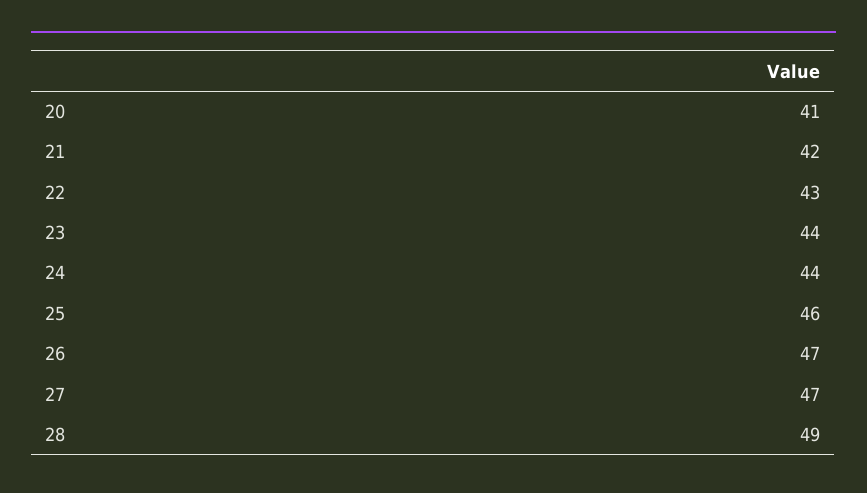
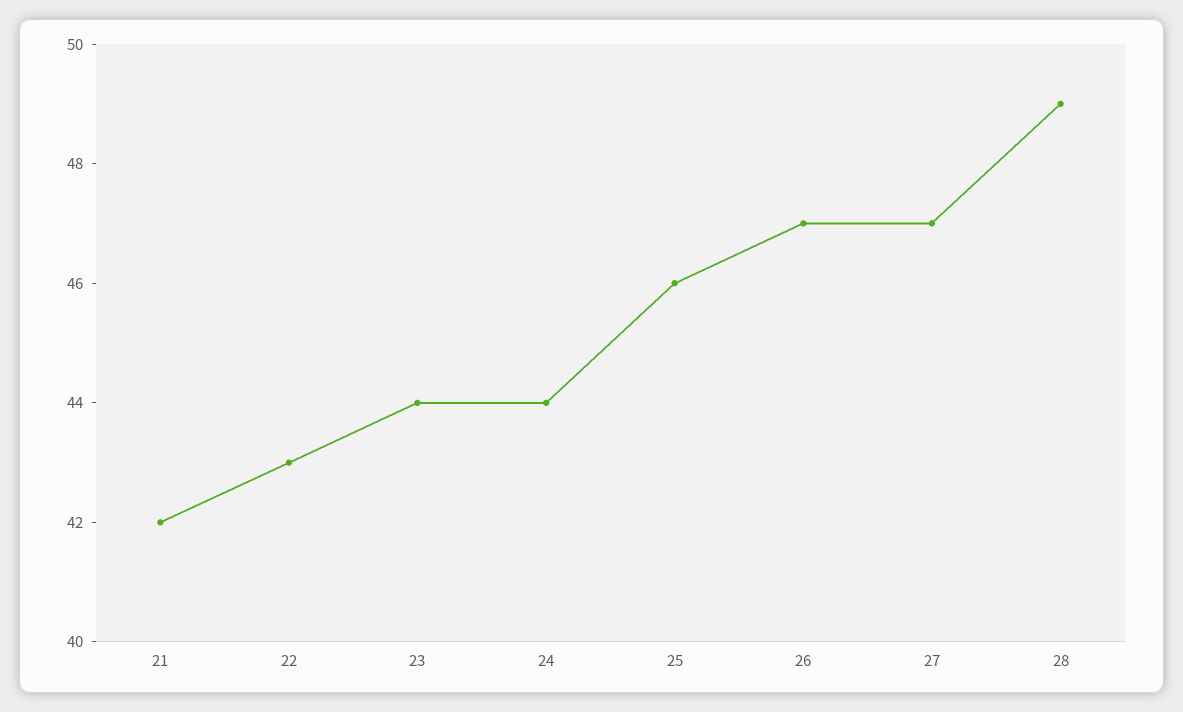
20: 41 -> none

